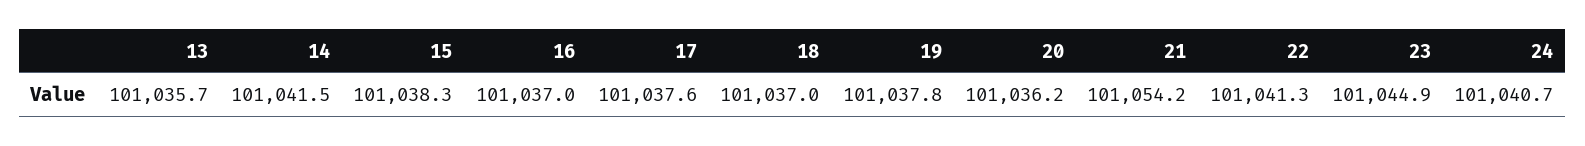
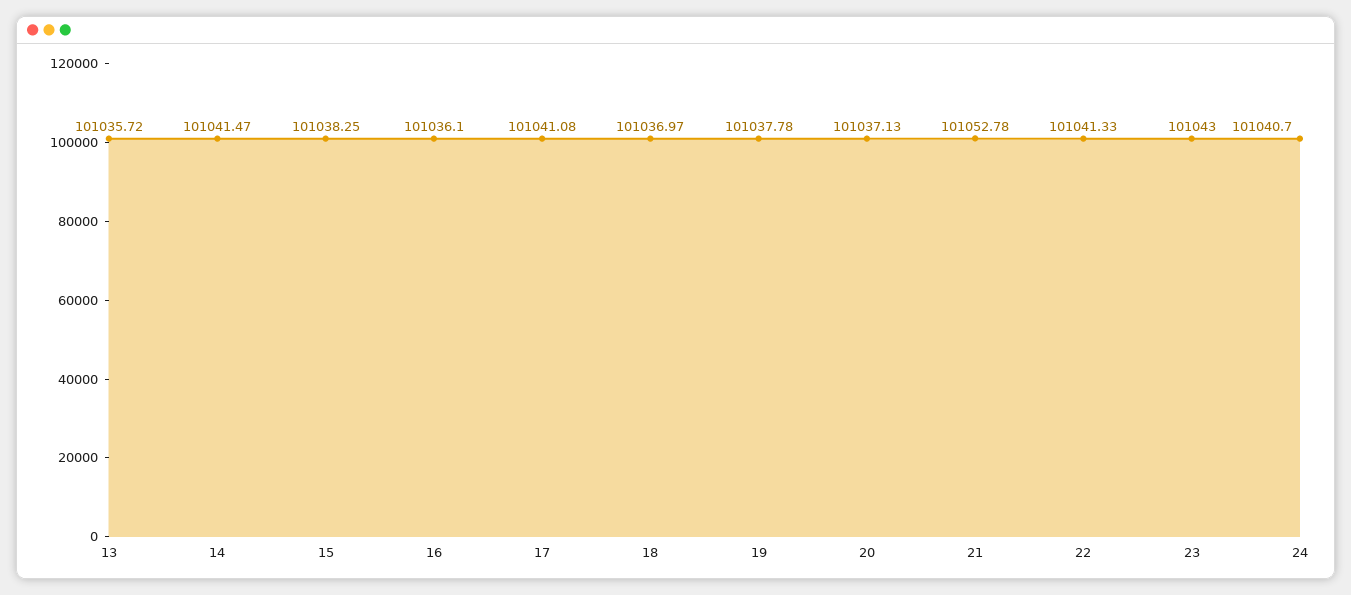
16: 101037 -> 101036.1
17: 101037.6 -> 101041.08
20: 101036.2 -> 101037.13
21: 101054.2 -> 101052.78
23: 101044.9 -> 101043

